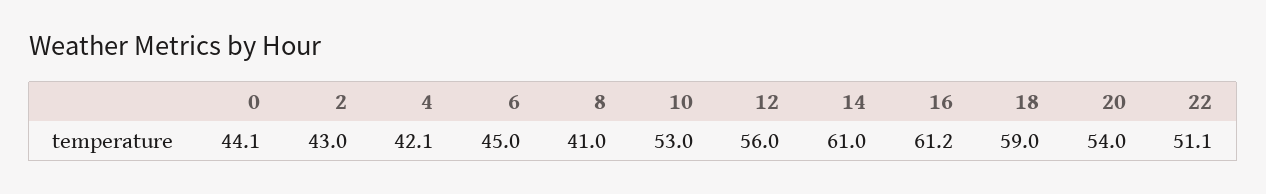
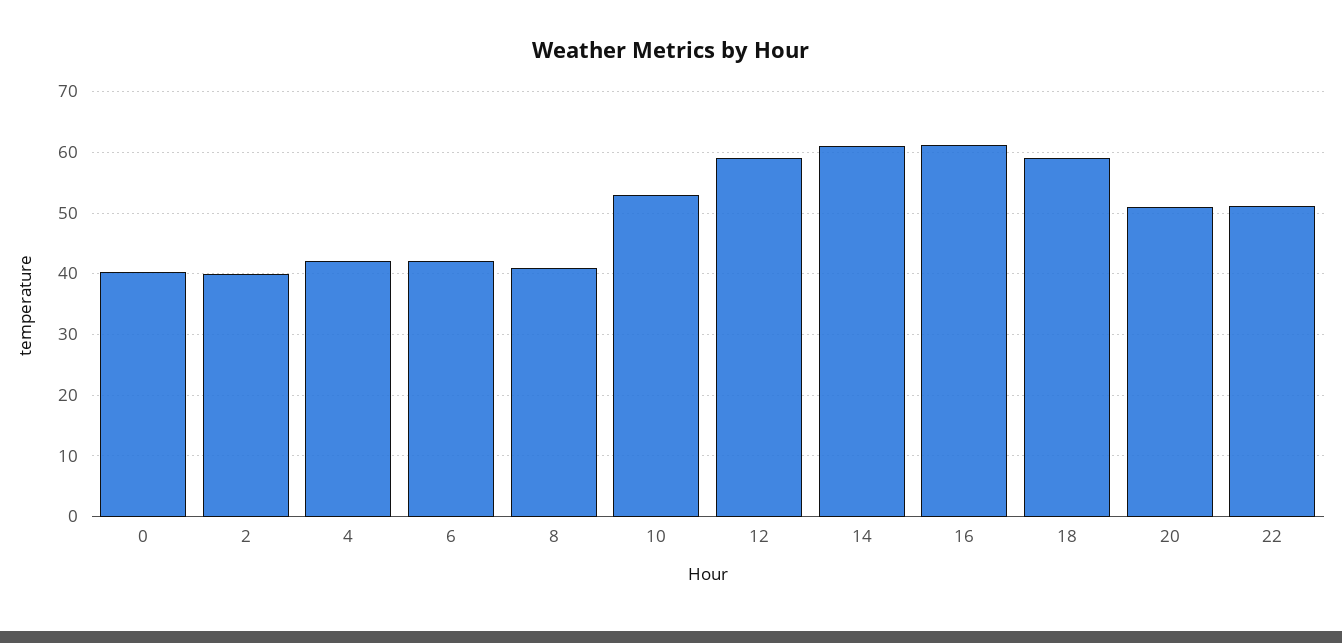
0: 44.1 -> 40
2: 43 -> 40
6: 45 -> 42
12: 56 -> 59
20: 54 -> 51

